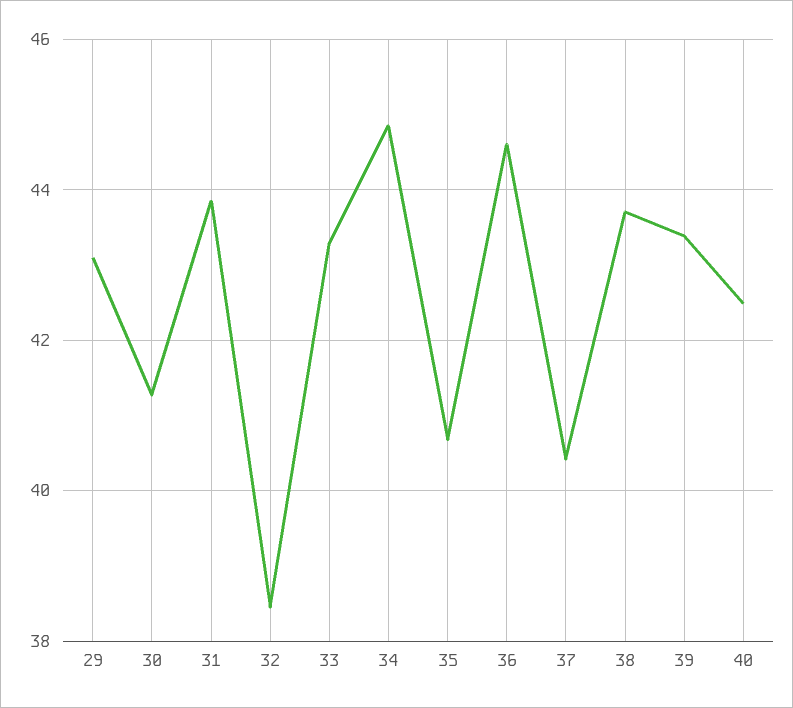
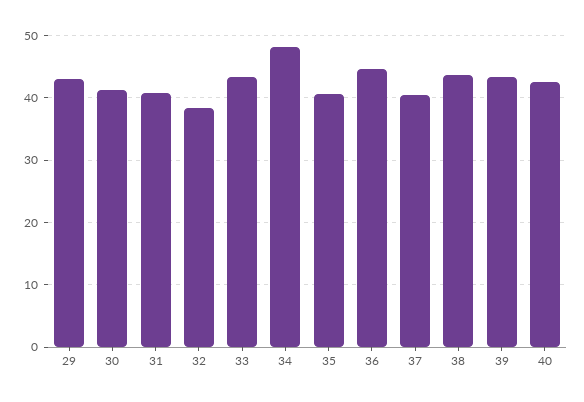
31: 43.8 -> 41
34: 44.8 -> 48

